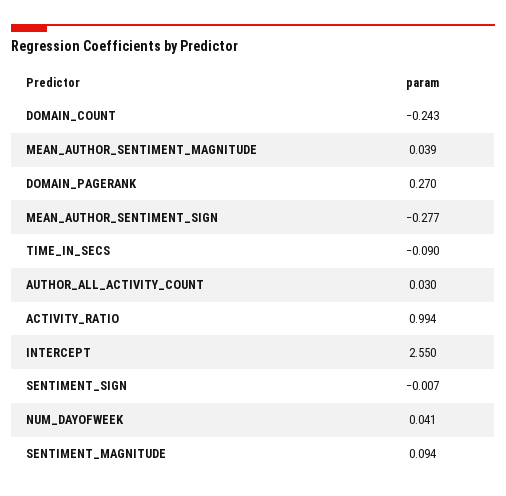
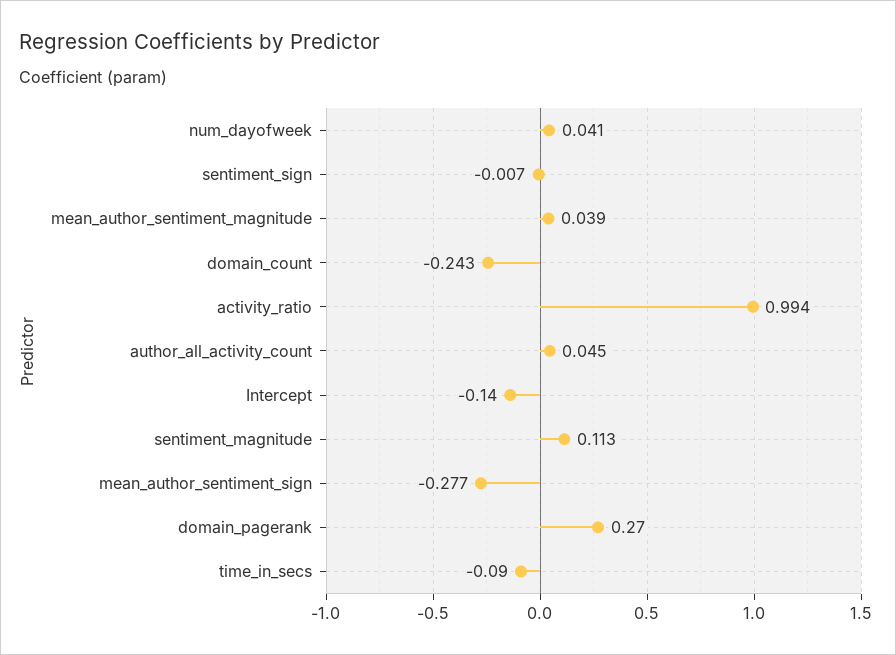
AUTHOR_ALL_ACTIVITY_COUNT: 0.03 -> 0.045
INTERCEPT: 2.55 -> -0.14
SENTIMENT_MAGNITUDE: 0.094 -> 0.113

